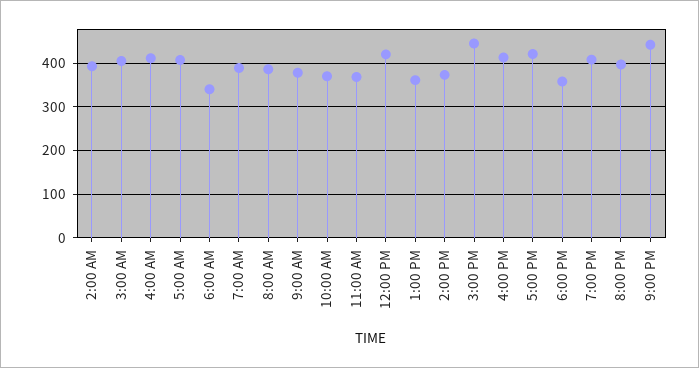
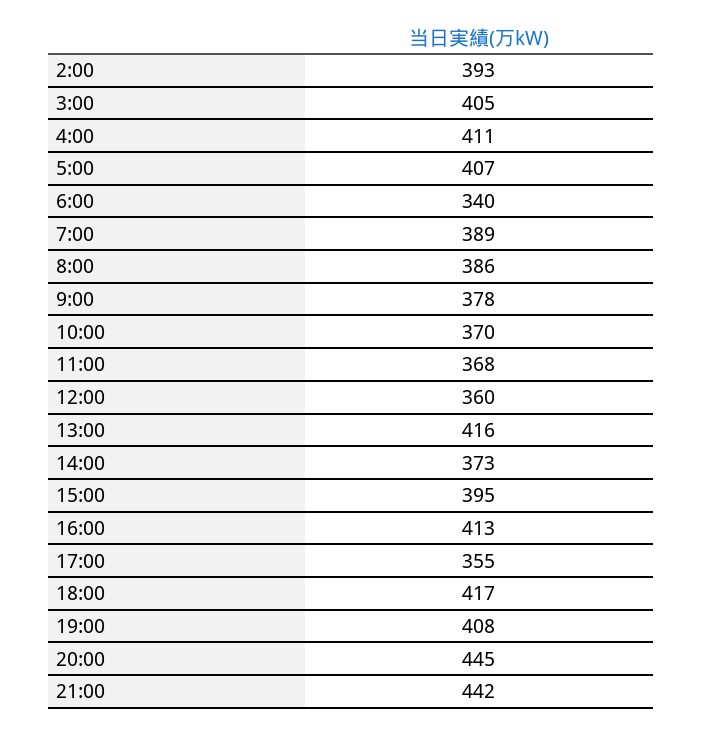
12:00 PM: 420 -> 360
1:00 PM: 360 -> 416
3:00 PM: 440 -> 395
5:00 PM: 420 -> 355
6:00 PM: 360 -> 417
8:00 PM: 400 -> 445

